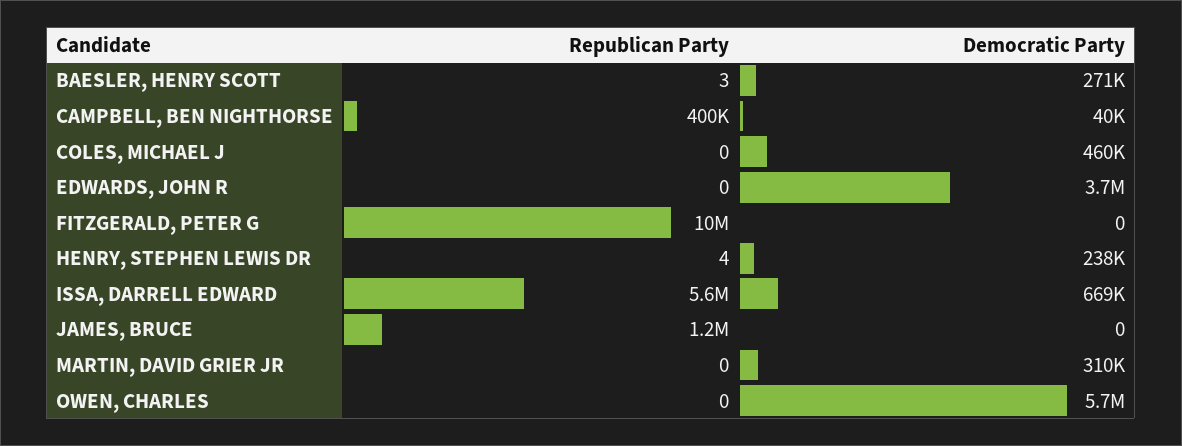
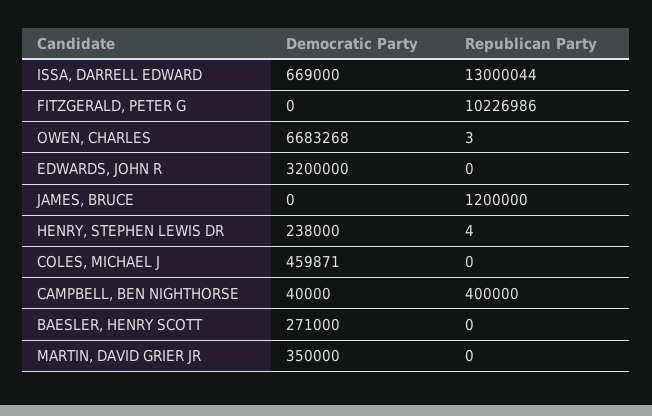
Republican Party, BAESLER, HENRY SCOTT: 3 -> 0
Democratic Party, EDWARDS, JOHN R: 3700000 -> 3200000
Republican Party, ISSA, DARRELL EDWARD: 5600000 -> 13000044
Democratic Party, MARTIN, DAVID GRIER JR: 310000 -> 350000
Republican Party, OWEN, CHARLES: 0 -> 3
Democratic Party, OWEN, CHARLES: 5700000 -> 6683268

